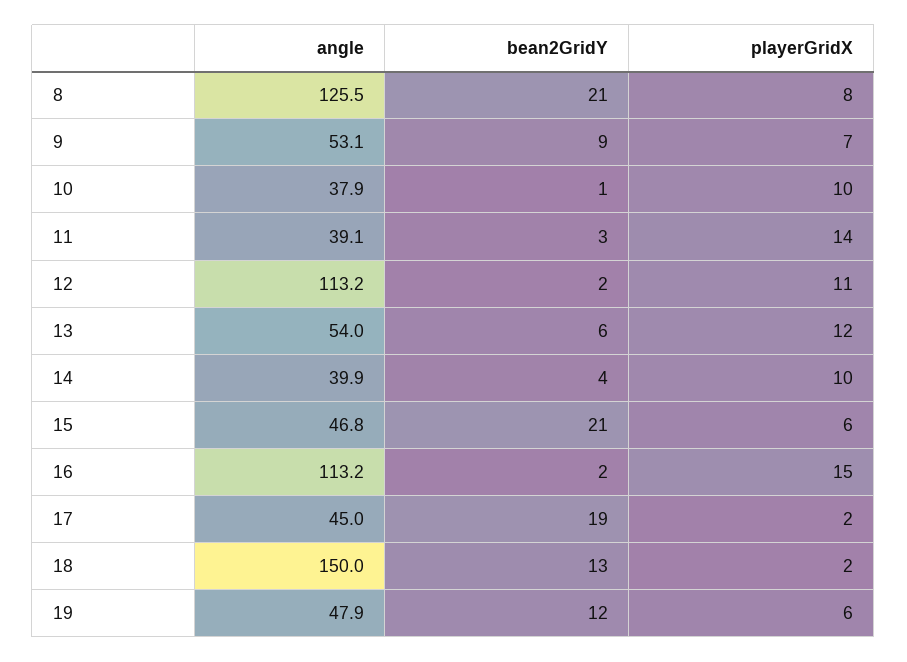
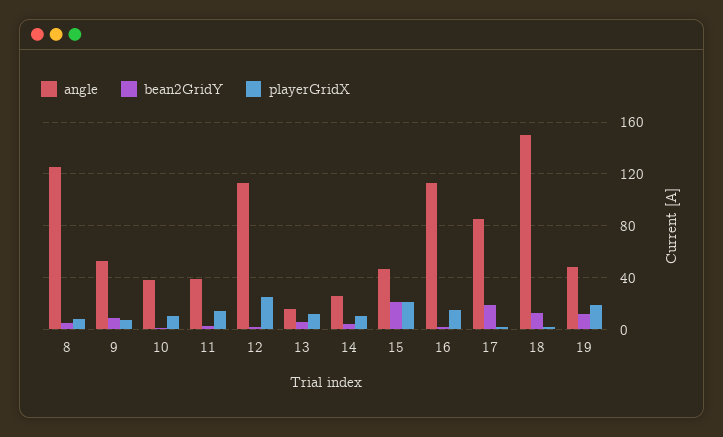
bean2GridY, 8: 21 -> 5
playerGridX, 12: 11 -> 25
angle, 13: 54 -> 15
angle, 14: 39.9 -> 25
playerGridX, 15: 6 -> 20
angle, 17: 45 -> 85
playerGridX, 19: 6 -> 20

